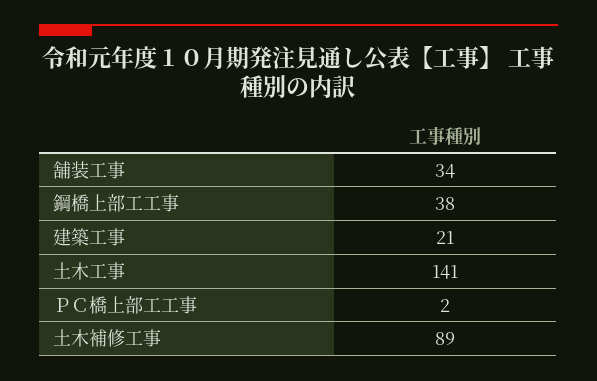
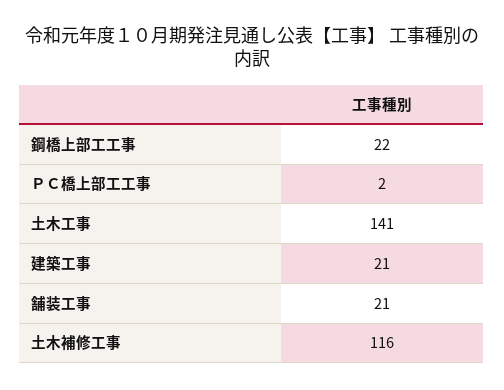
舗装工事: 34 -> 21
鋼橋上部工工事: 38 -> 22
土木補修工事: 89 -> 116

